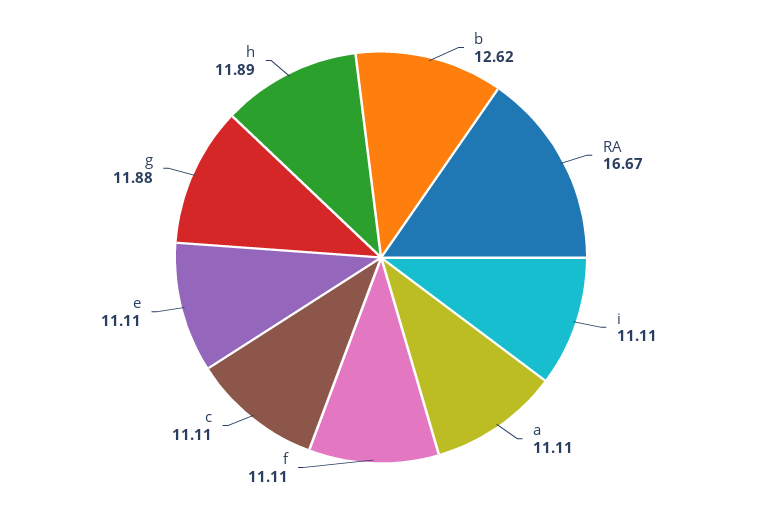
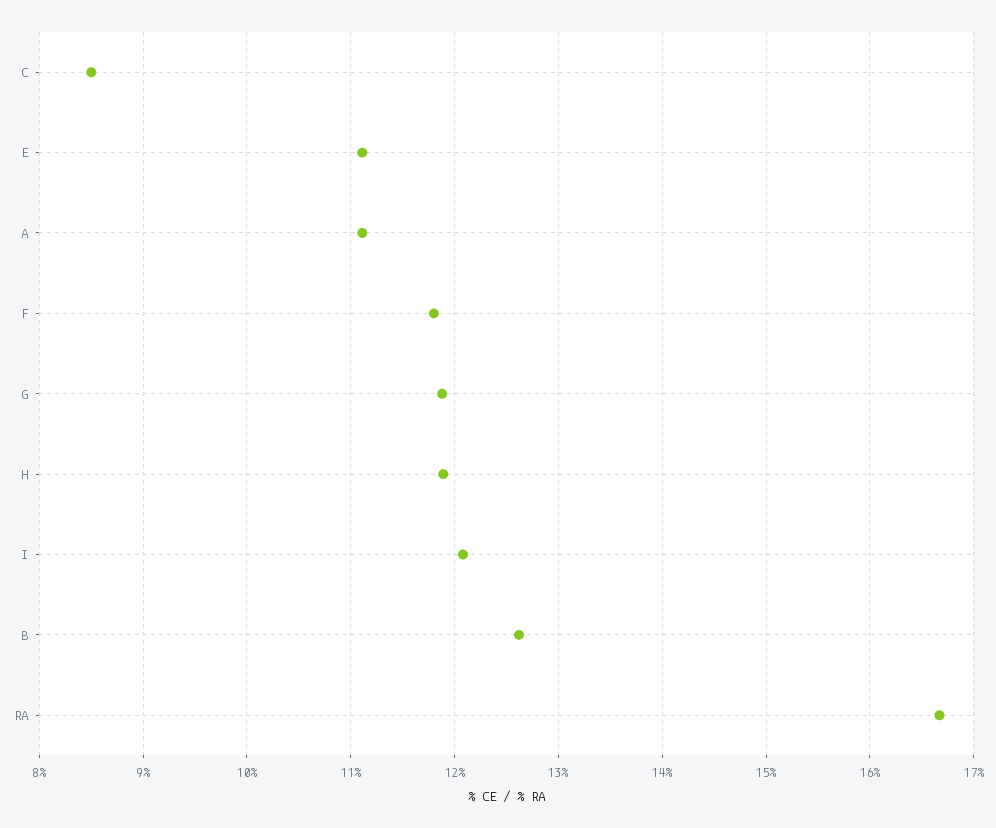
i: 11.11 -> 12.1
f: 11.11 -> 11.8
c: 11.11 -> 8.5

